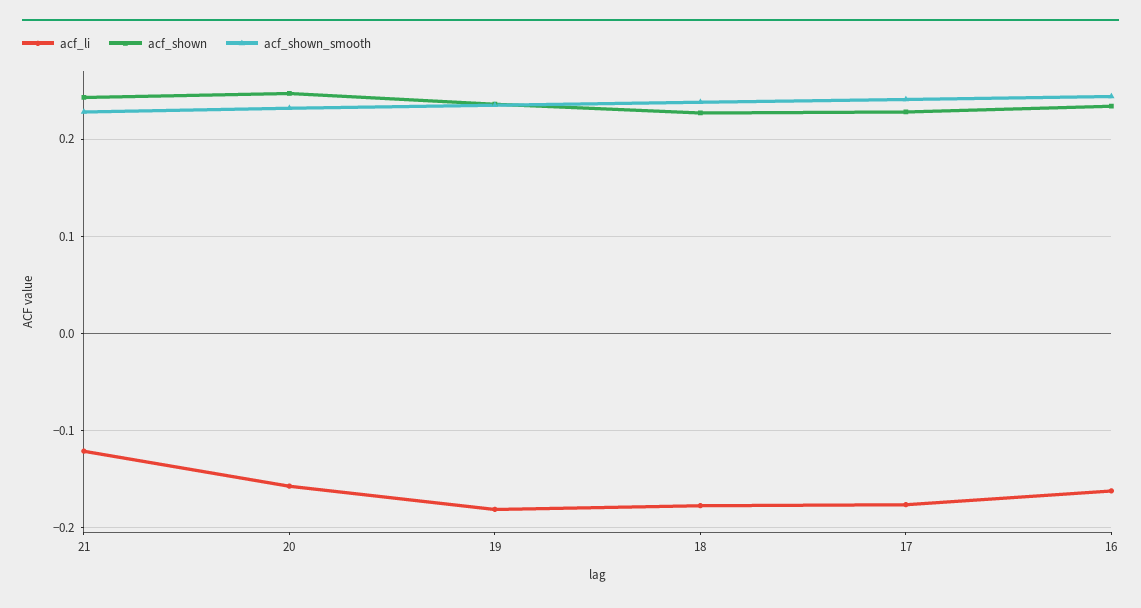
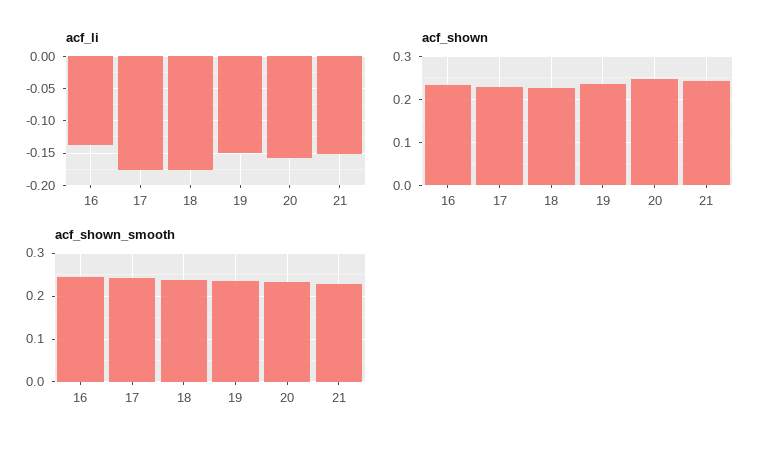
acf_li, 21: -0.12 -> -0.15
acf_li, 19: -0.18 -> -0.15
acf_li, 16: -0.16 -> -0.14

